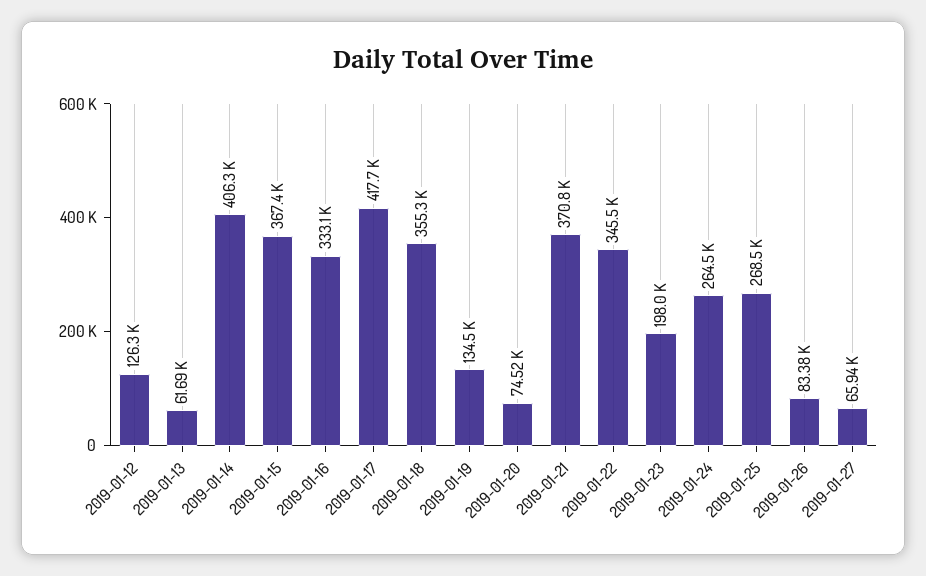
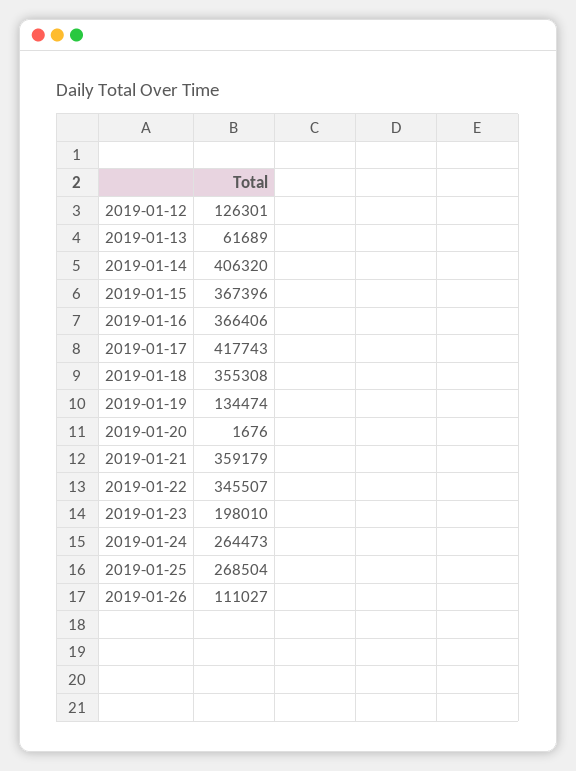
2019-01-16: 333100 -> 366406
2019-01-20: 74520 -> 1676
2019-01-21: 370800 -> 359179
2019-01-26: 83380 -> 111027
2019-01-27: 65940 -> none

